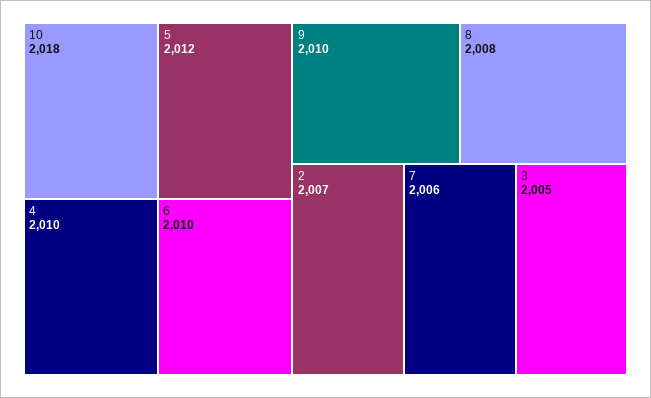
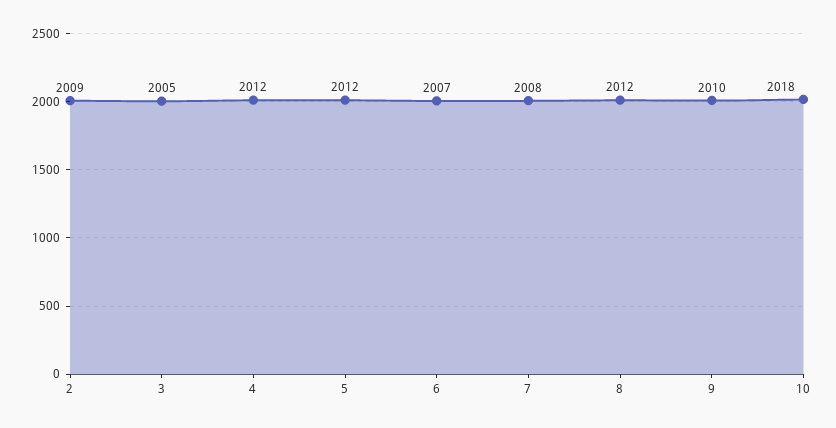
4: 2010 -> 2012
6: 2010 -> 2007
8: 2008 -> 2012
2: 2007 -> 2009
7: 2006 -> 2008

